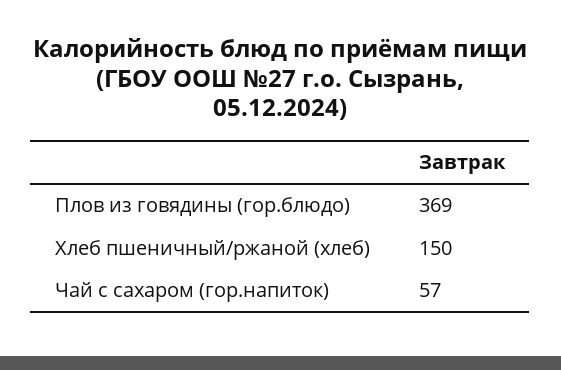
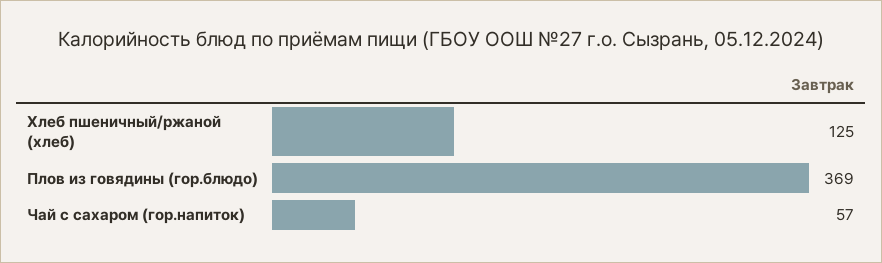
Хлеб пшеничный/ржаной (хлеб): 150 -> 125

